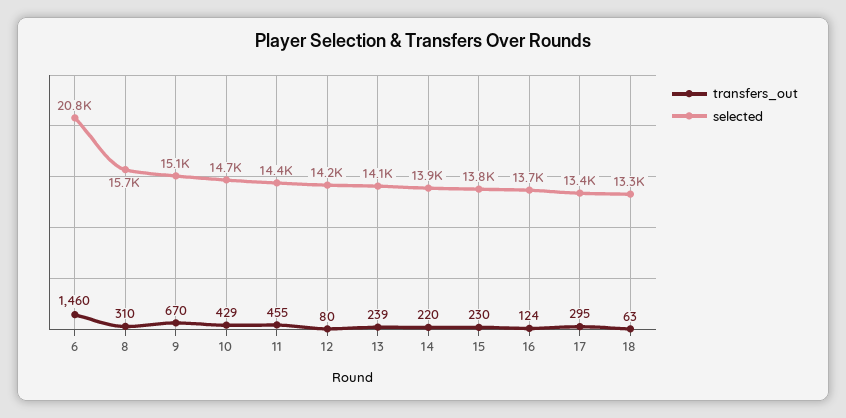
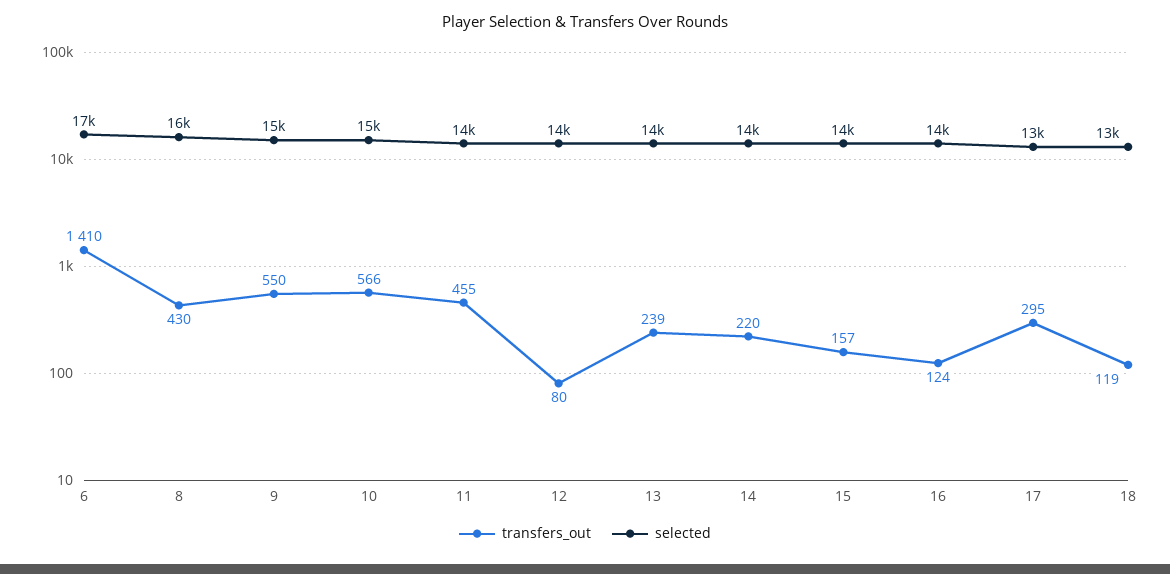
transfers_out, 6: 1460 -> 1410
selected, 6: 20800 -> 17000
transfers_out, 8: 310 -> 430
transfers_out, 9: 670 -> 550
transfers_out, 10: 429 -> 566
transfers_out, 15: 230 -> 157
transfers_out, 18: 63 -> 119

